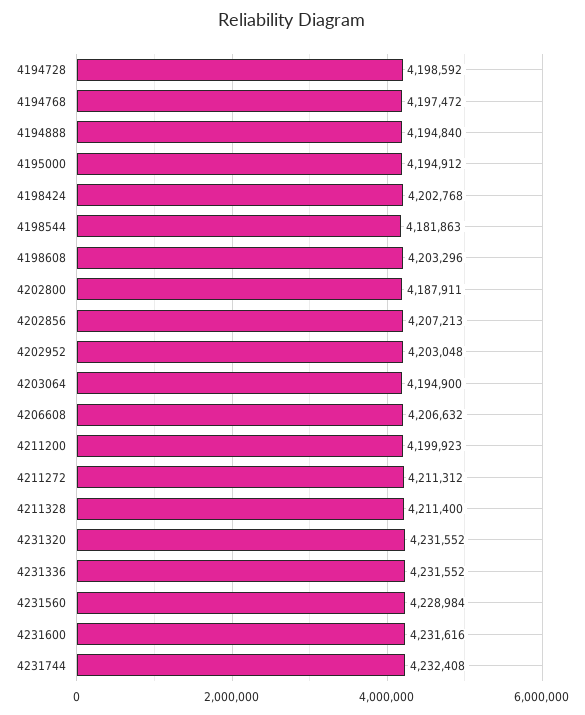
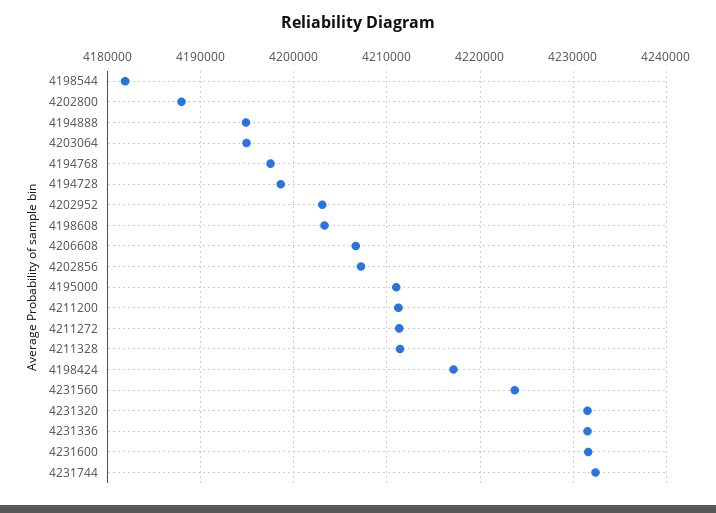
4195000: 4194912 -> 4211000
4198424: 4202768 -> 4217000
4211200: 4199923 -> 4211000
4231560: 4228984 -> 4224000

